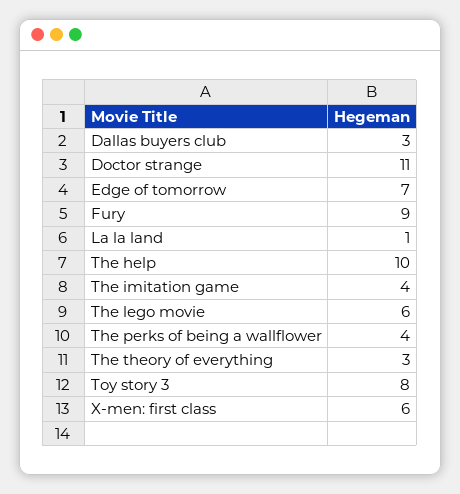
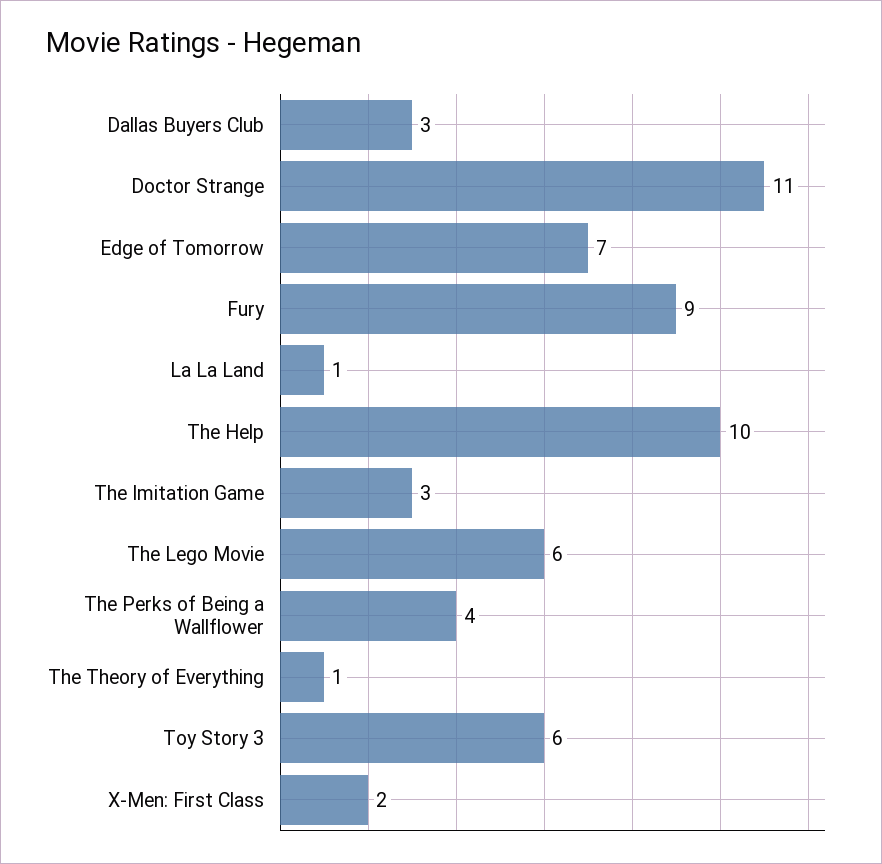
The imitation game: 4 -> 3
The theory of everything: 3 -> 1
Toy story 3: 8 -> 6
X-men: first class: 6 -> 2

